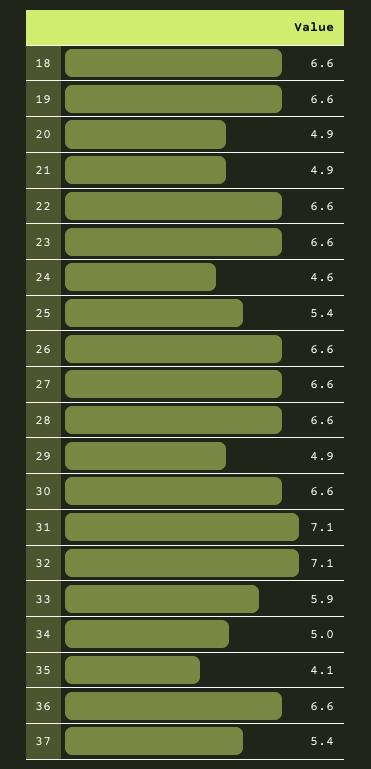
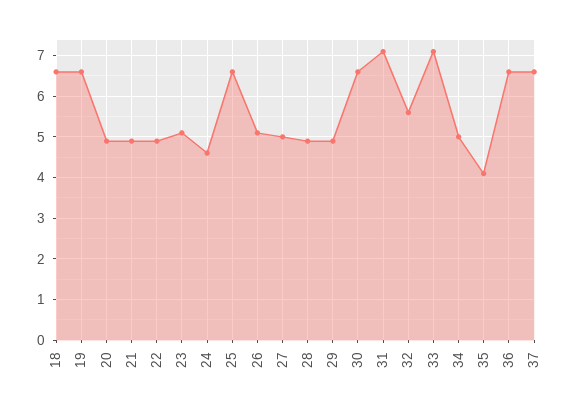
22: 6.6 -> 5
23: 6.6 -> 5
25: 5.4 -> 6.5
26: 6.6 -> 5
27: 6.6 -> 5
28: 6.6 -> 5
32: 7.1 -> 5.5
33: 5.9 -> 7
37: 5.4 -> 6.5

